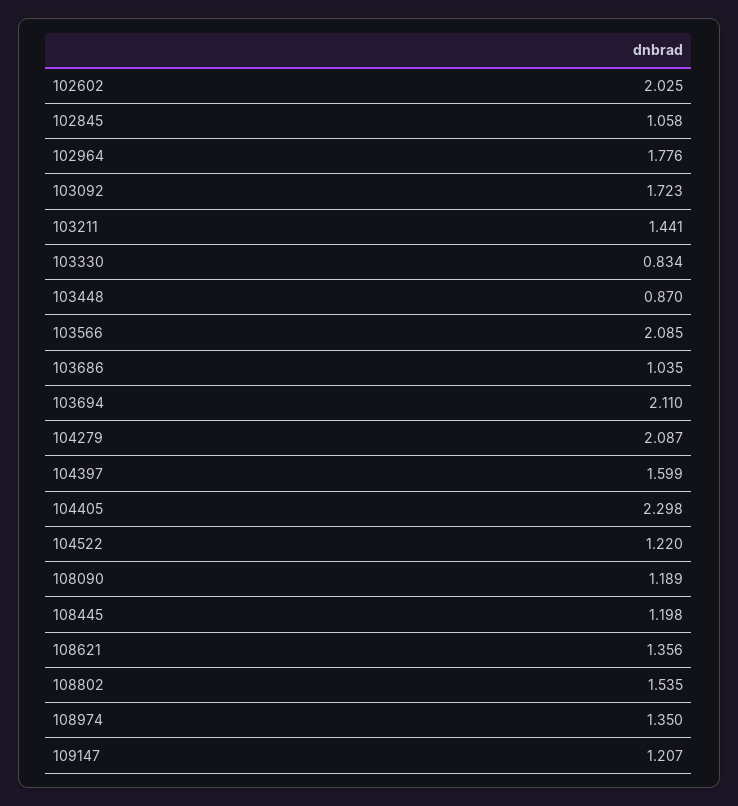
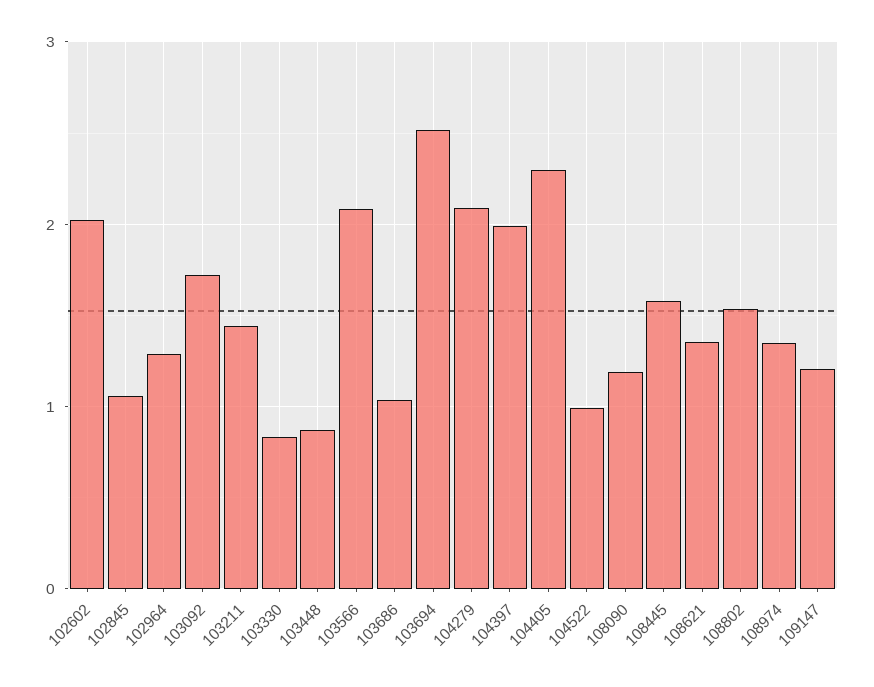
102964: 1.776 -> 1.3
103694: 2.11 -> 2.5
104397: 1.599 -> 2
104522: 1.22 -> 1
108445: 1.198 -> 1.6

